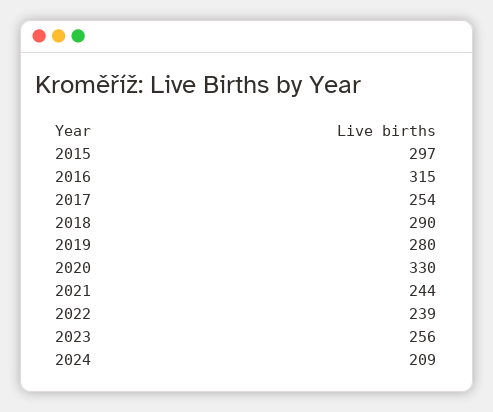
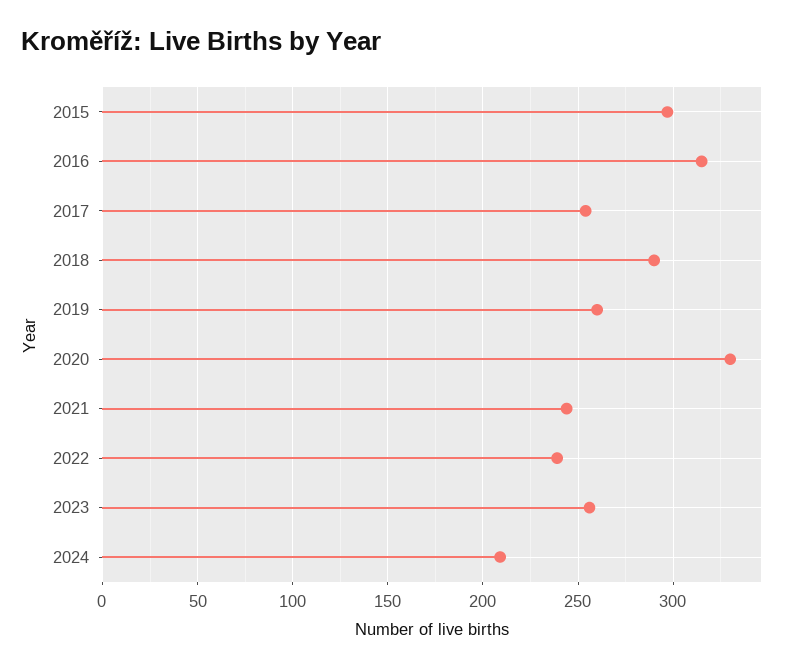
2019: 280 -> 260

